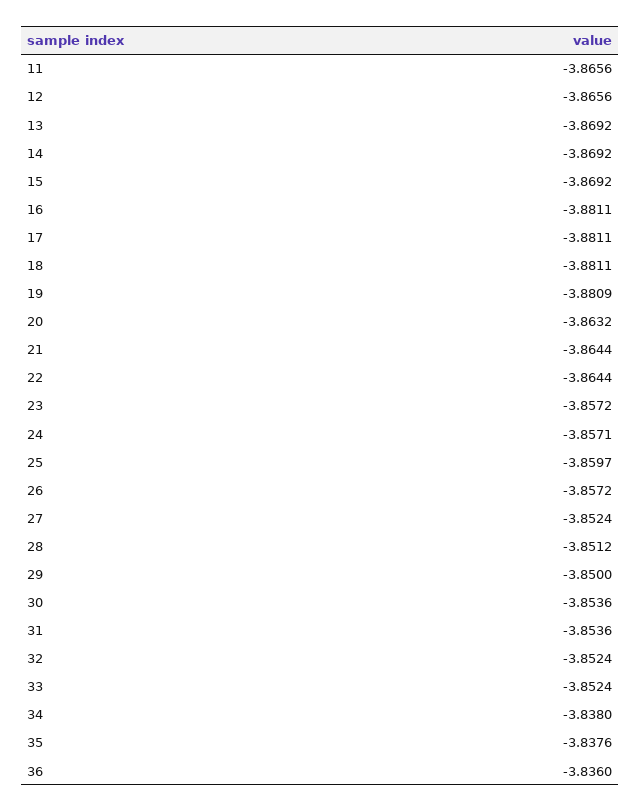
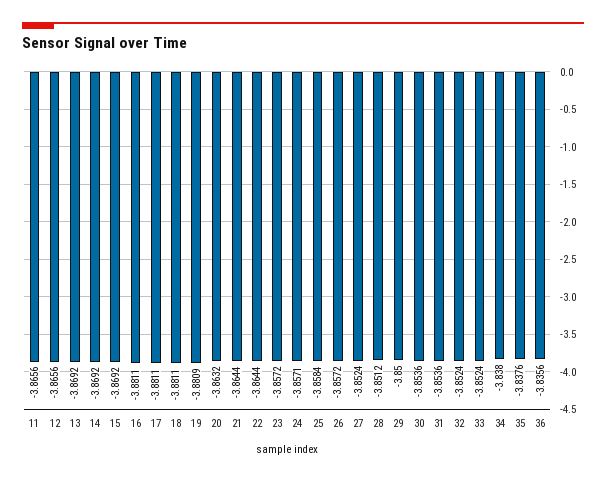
25: -3.8597 -> -3.8584
36: -3.836 -> -3.8356

